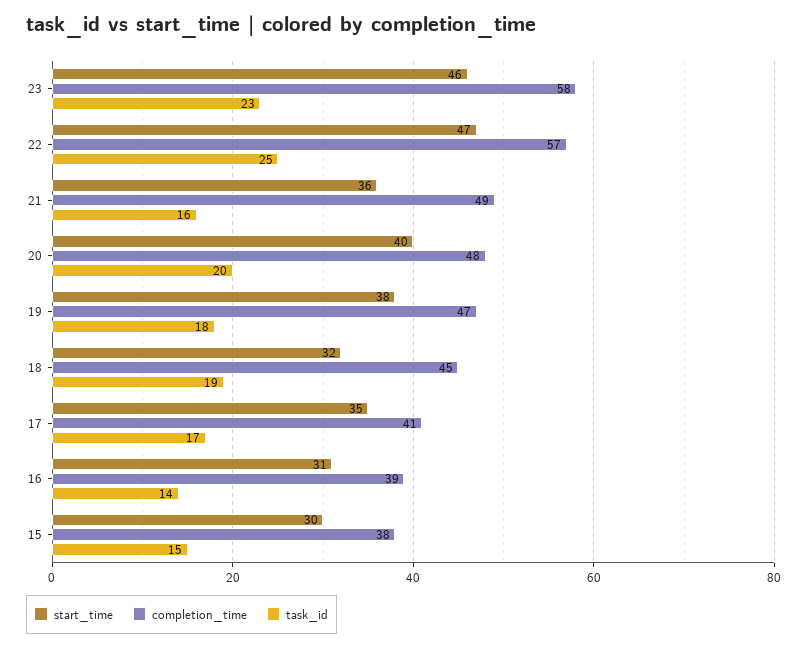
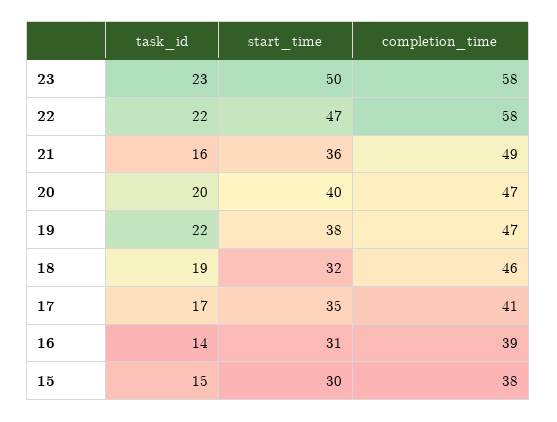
start_time, 23: 46 -> 50
completion_time, 22: 57 -> 58
task_id, 22: 25 -> 22
completion_time, 20: 48 -> 47
task_id, 19: 18 -> 22
completion_time, 18: 45 -> 46

